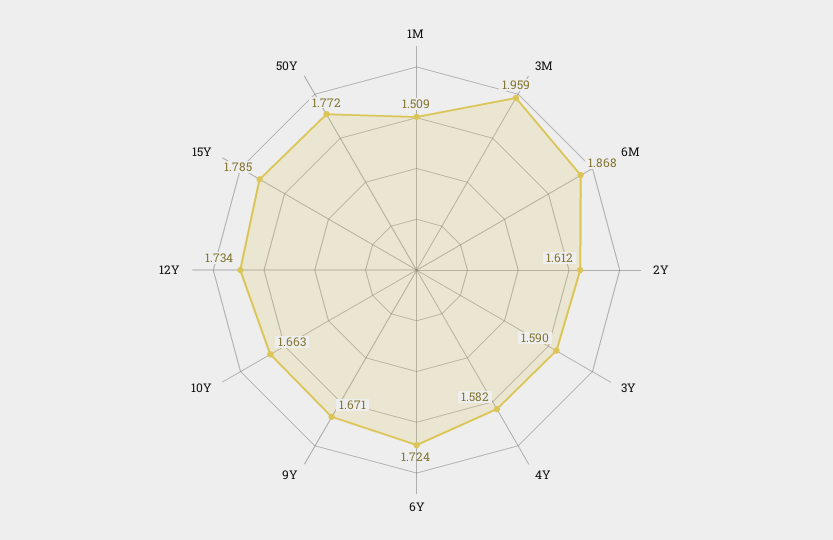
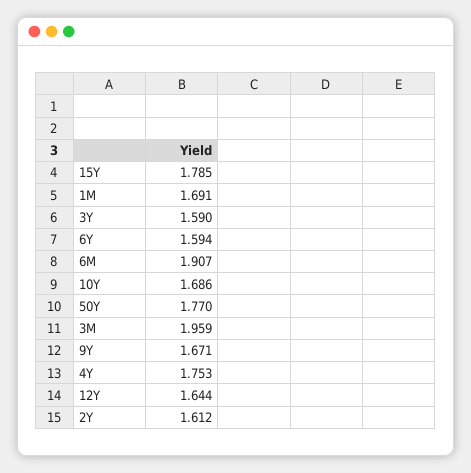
1M: 1.509 -> 1.691
6M: 1.868 -> 1.907
4Y: 1.582 -> 1.753
6Y: 1.724 -> 1.594
10Y: 1.663 -> 1.686
12Y: 1.734 -> 1.644
50Y: 1.772 -> 1.77

